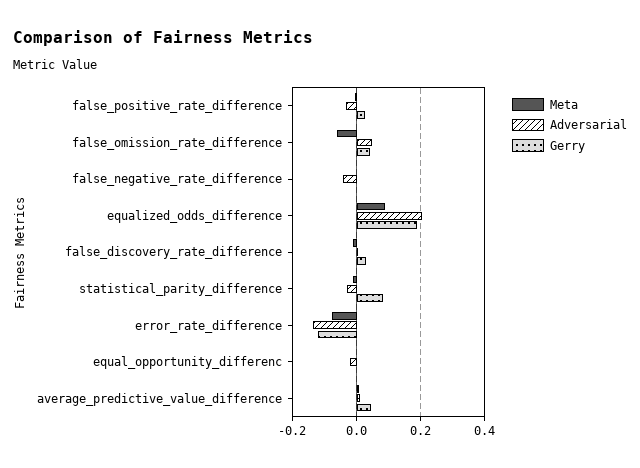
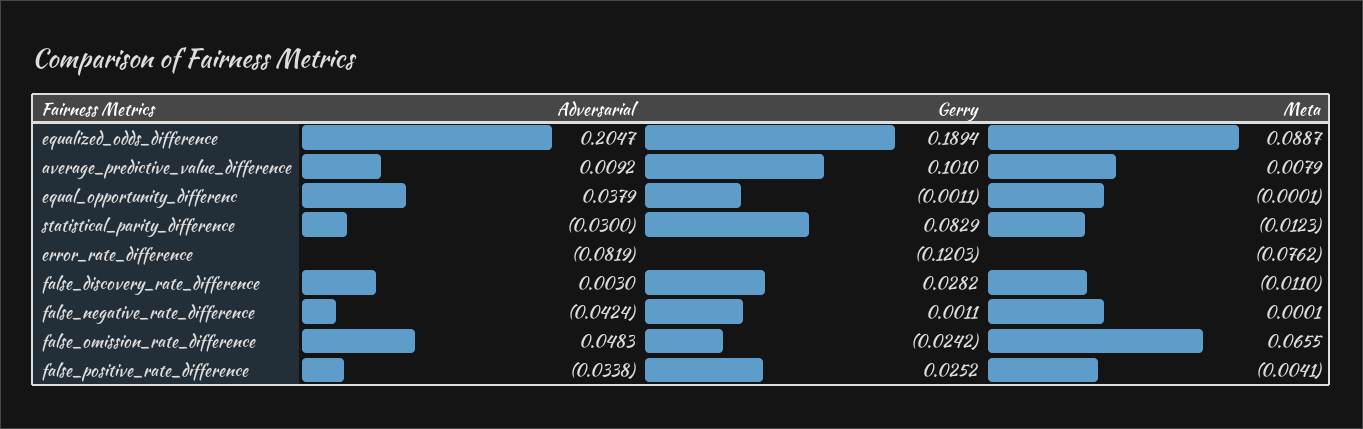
Meta, false_omission_rate_difference: -0.06 -> 0.0655
Gerry, false_omission_rate_difference: 0.04 -> -0.0242
Adversarial, error_rate_difference: -0.14 -> -0.0819
Adversarial, equal_opportunity_differenc: -0.02 -> 0.0379
Gerry, average_predictive_value_difference: 0.04 -> 0.101

